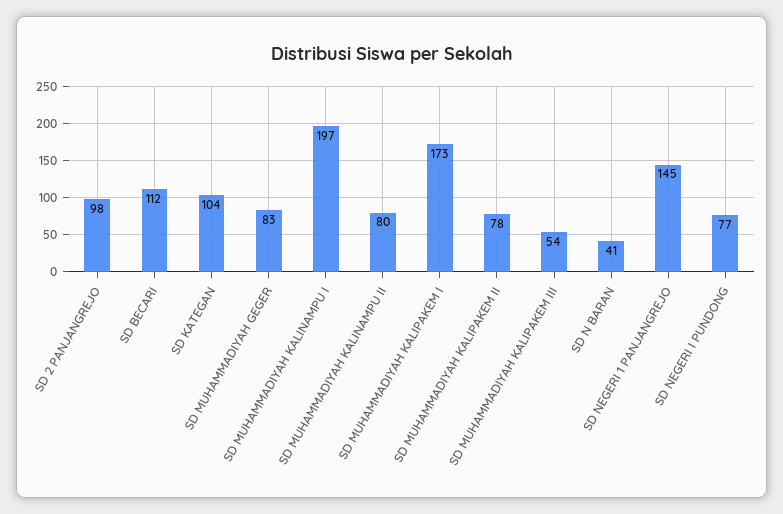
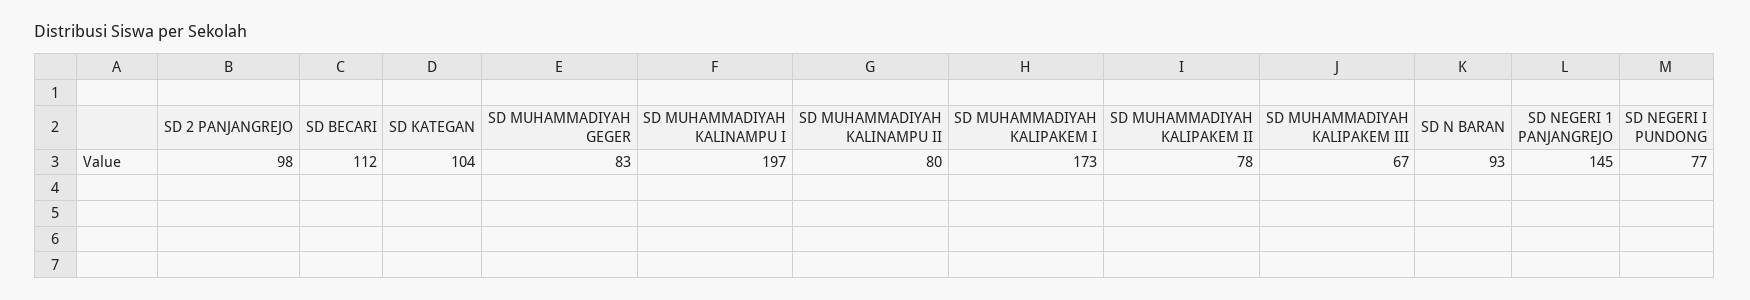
SD MUHAMMADIYAH KALIPAKEM III: 54 -> 67
SD N BARAN: 41 -> 93

